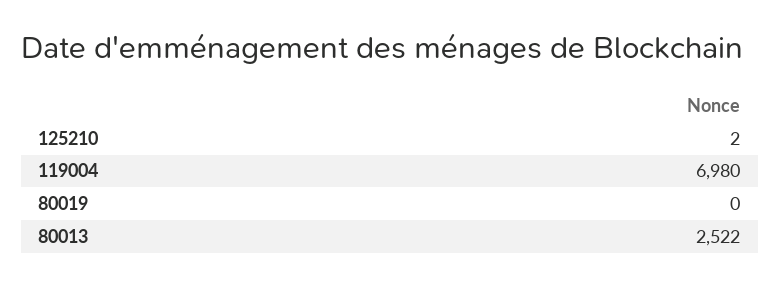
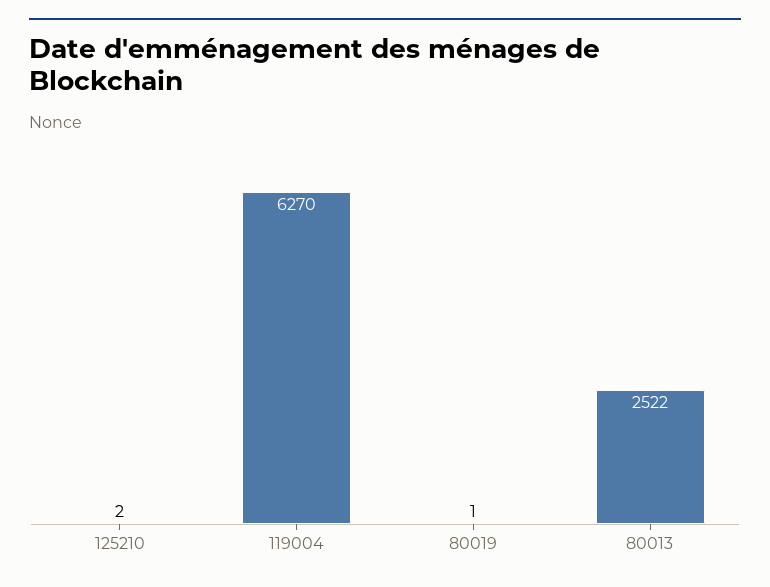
119004: 6980 -> 6270
80019: 0 -> 1

